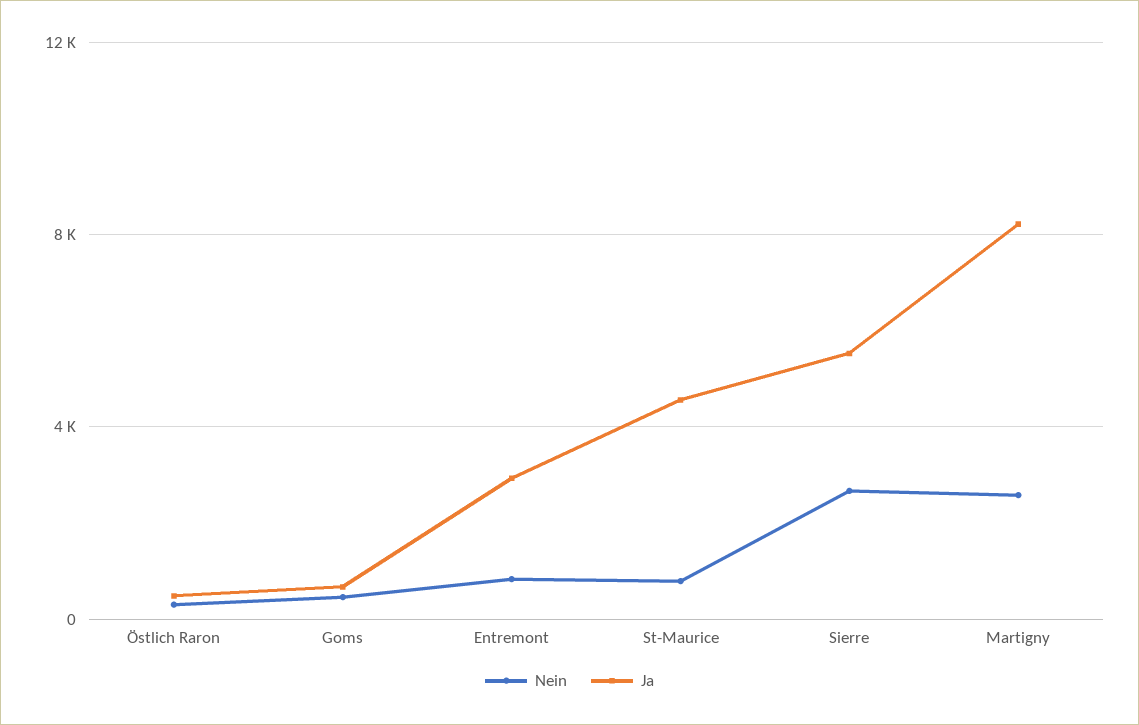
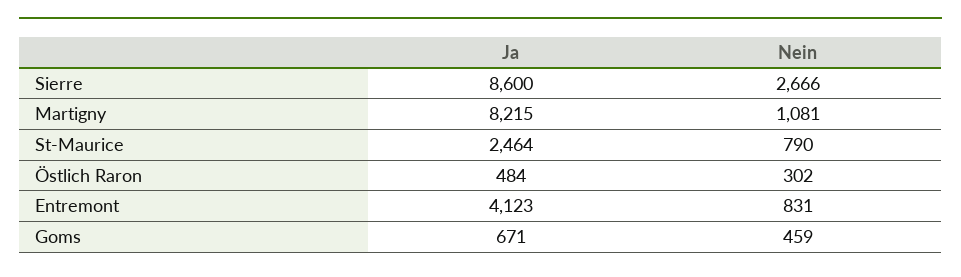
Ja, Entremont: 3000 -> 4123
Ja, St-Maurice: 4500 -> 2464
Ja, Sierre: 5500 -> 8600
Nein, Martigny: 2500 -> 1081

